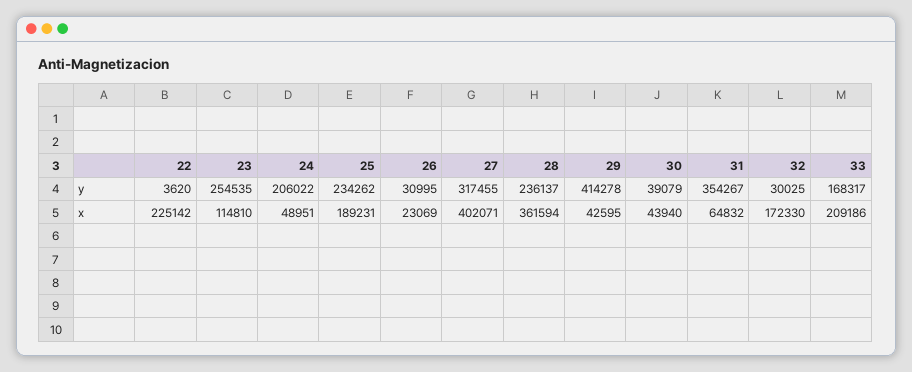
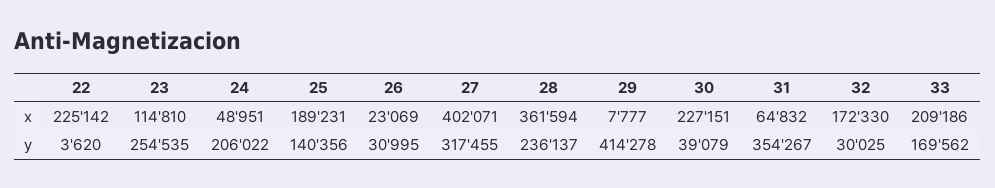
25, y: 234262 -> 140356
33, y: 168317 -> 169562
29, x: 42595 -> 7777
30, x: 43940 -> 227151

